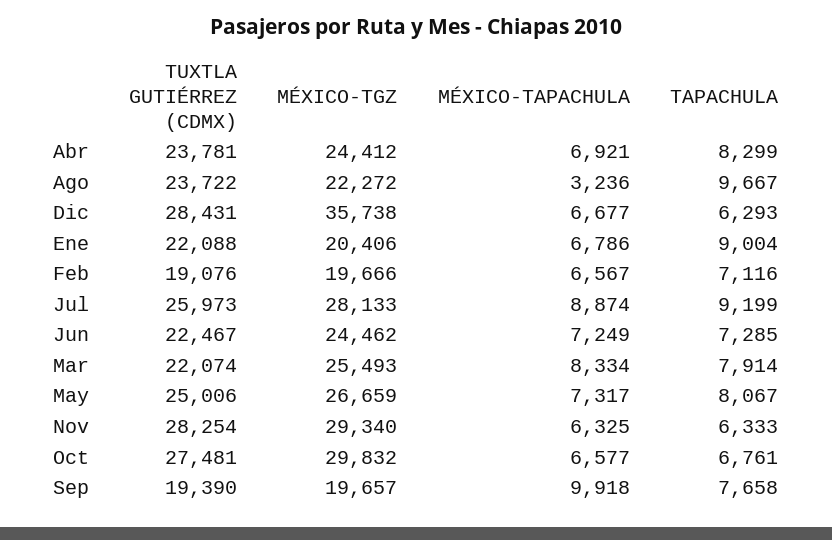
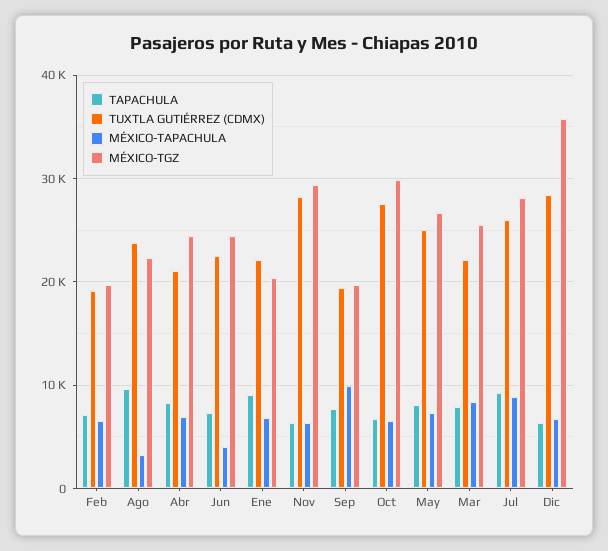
TUXTLA GUTIÉRREZ (CDMX), Abr: 23781 -> 21000
MÉXICO-TAPACHULA, Jun: 7249 -> 4000

